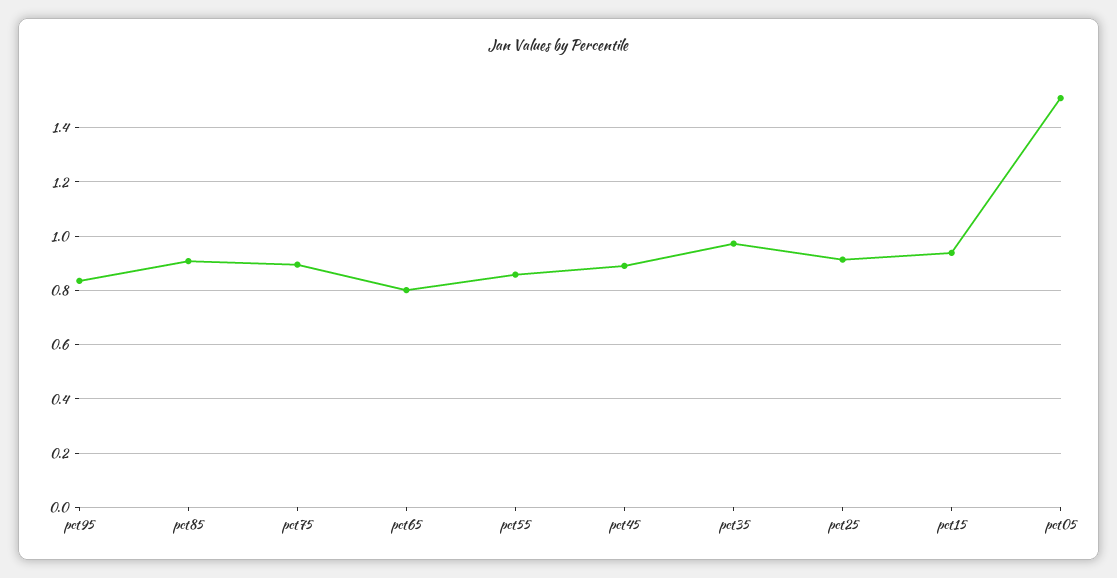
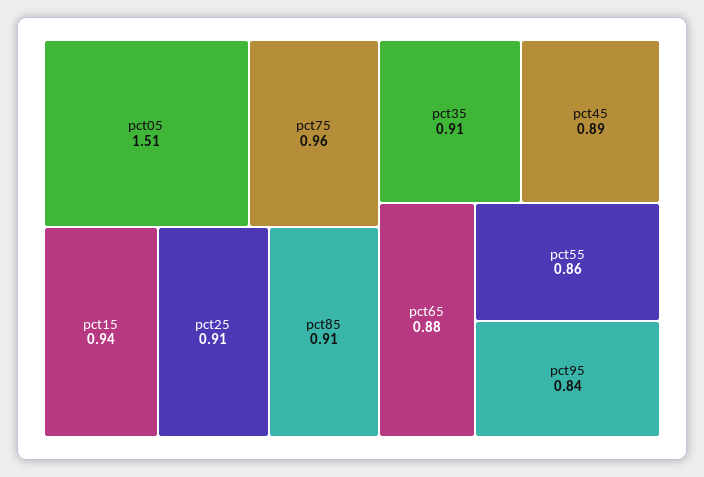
pct75: 0.9 -> 0.96
pct65: 0.8 -> 0.88
pct35: 0.975 -> 0.91

